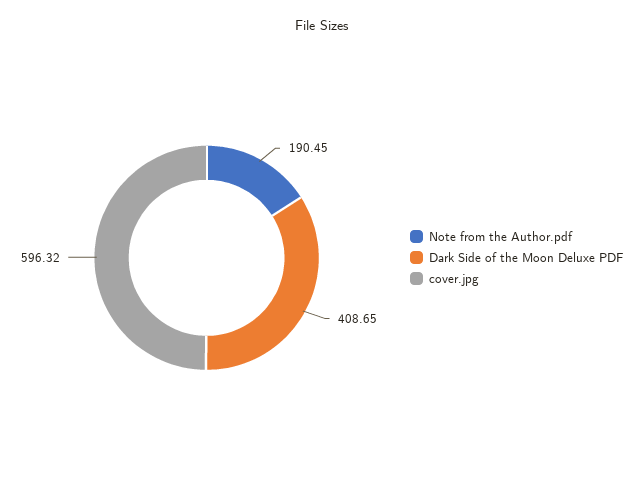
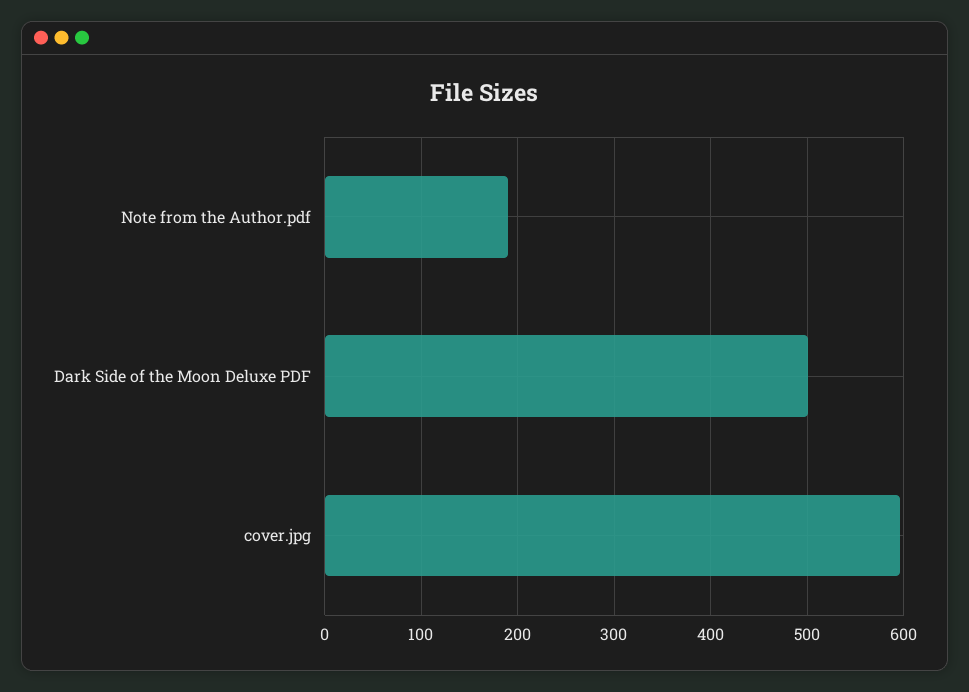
Dark Side of the Moon Deluxe PDF: 408.65 -> 500

